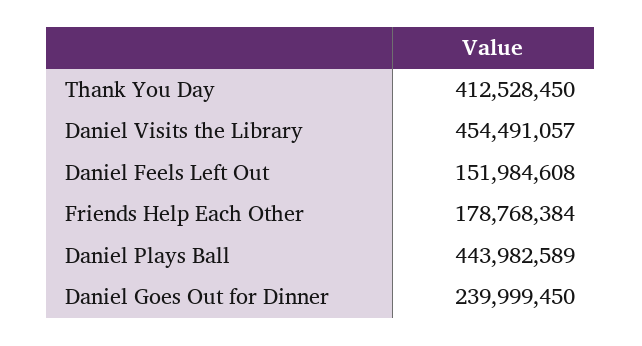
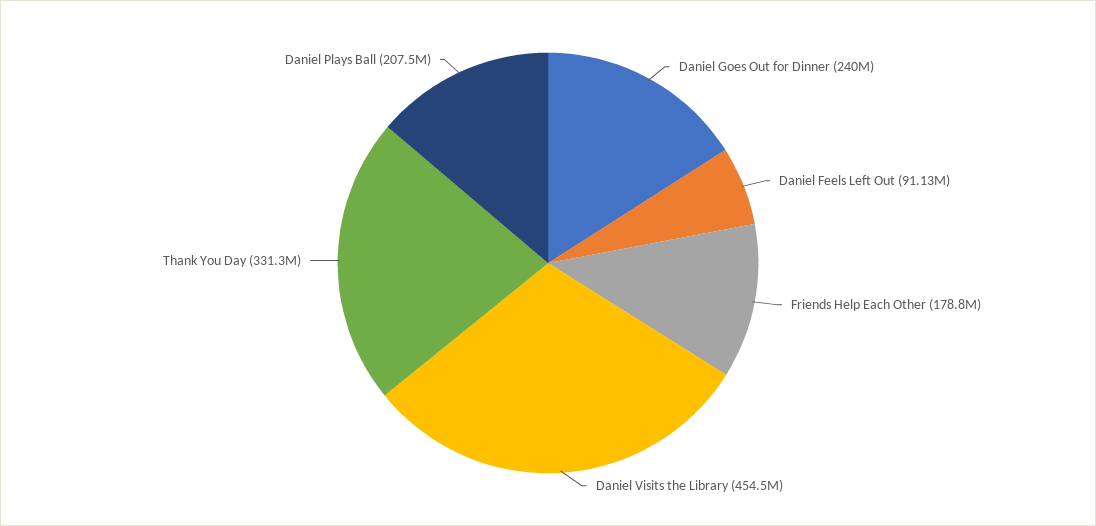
Thank You Day: 412528450 -> 331300000
Daniel Feels Left Out: 151984608 -> 91130000
Daniel Plays Ball: 443982589 -> 207500000

